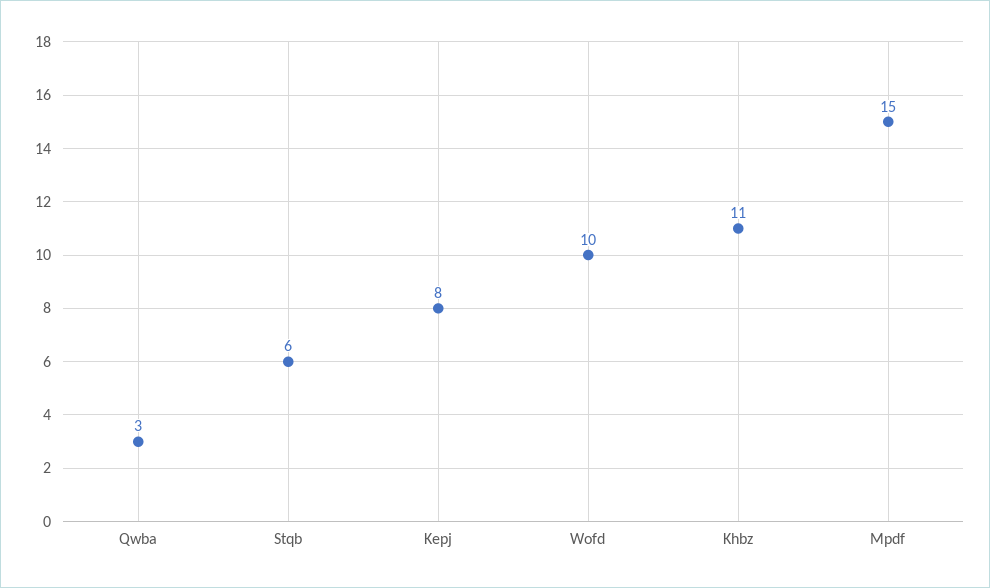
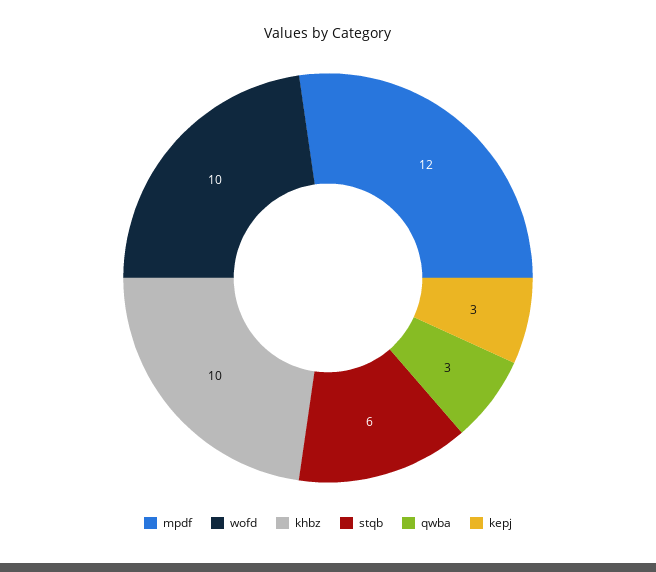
Kepj: 8 -> 3
Khbz: 11 -> 10
Mpdf: 15 -> 12

